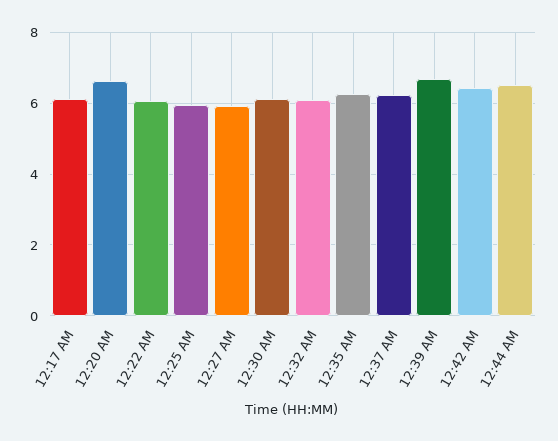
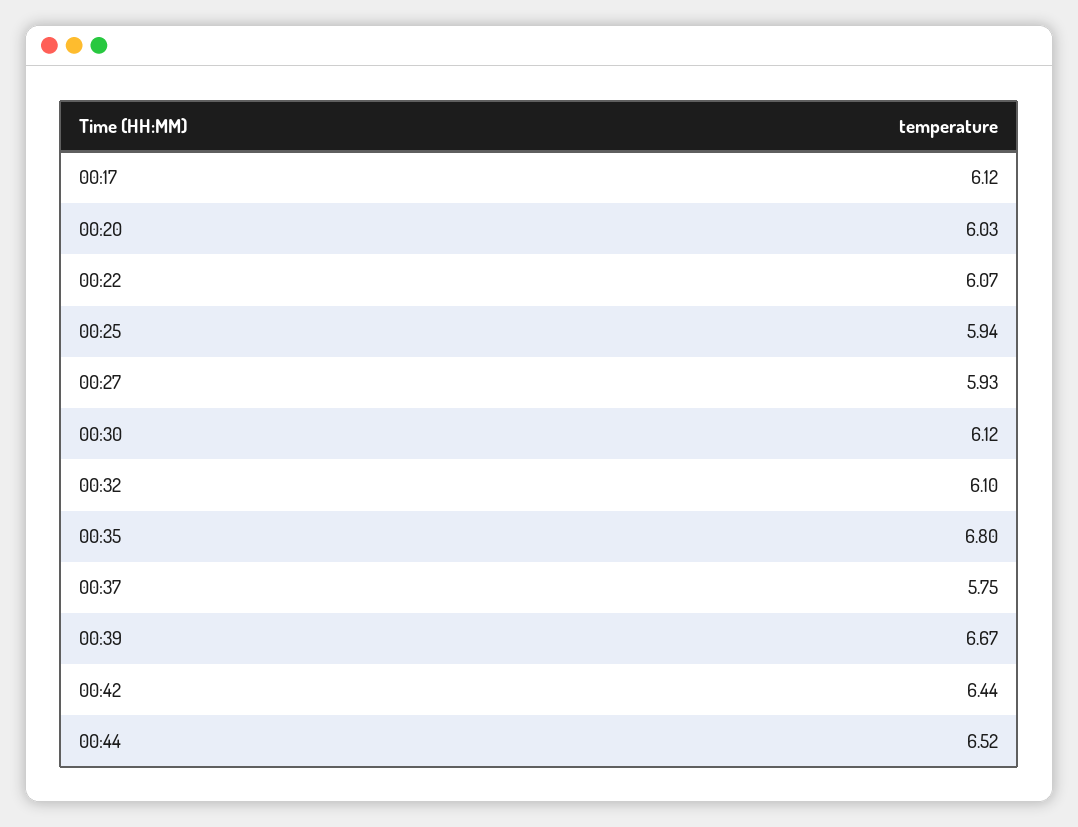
12:20 AM: 6.6 -> 6.03
12:35 AM: 6.2 -> 6.8
12:37 AM: 6.2 -> 5.75

